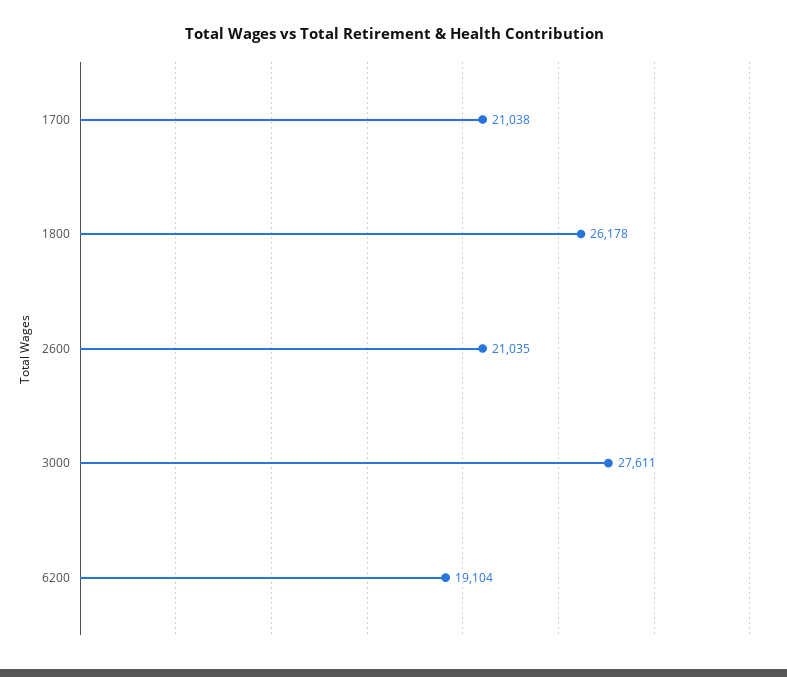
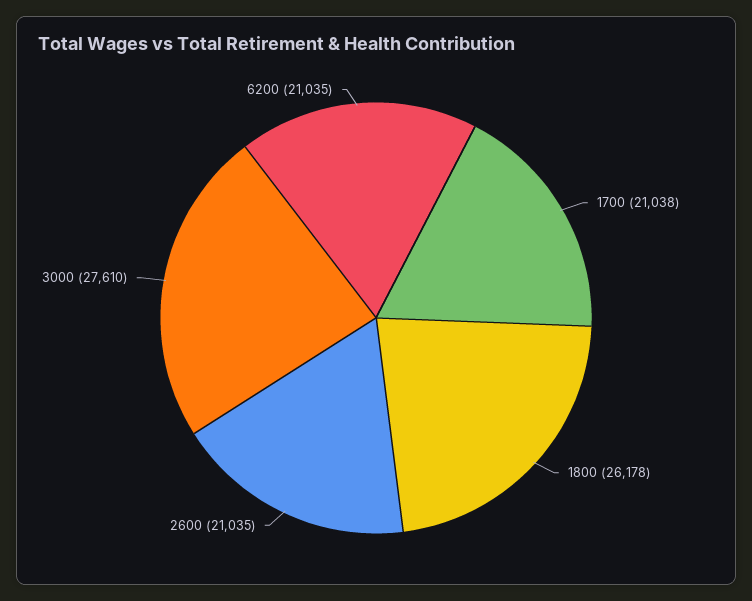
3000: 27611 -> 27610
6200: 19104 -> 21035

